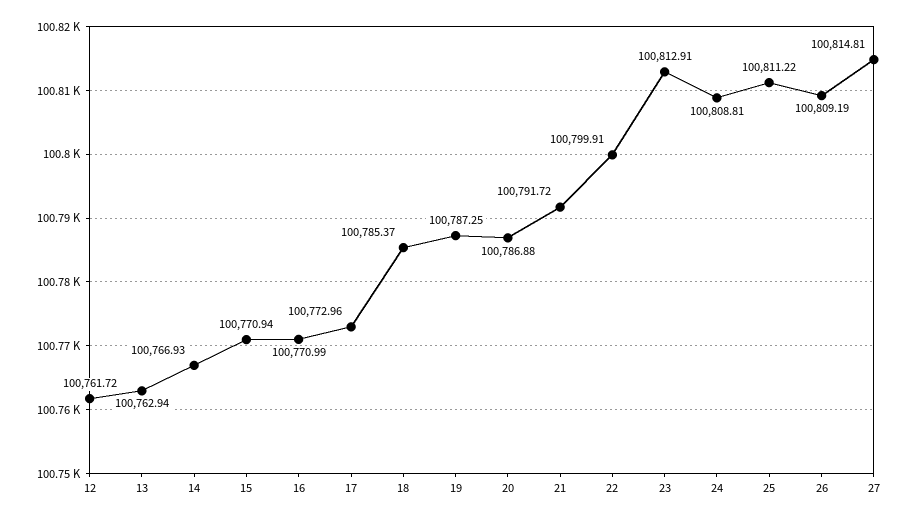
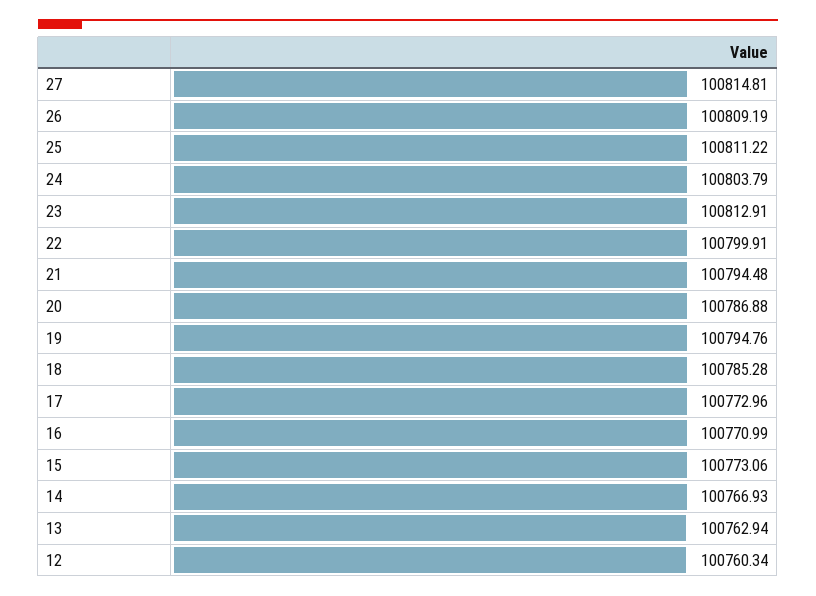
12: 100761.72 -> 100760.34
15: 100770.94 -> 100773.06
18: 100785.37 -> 100785.28
19: 100787.25 -> 100794.76
21: 100791.72 -> 100794.48
24: 100808.81 -> 100803.79

